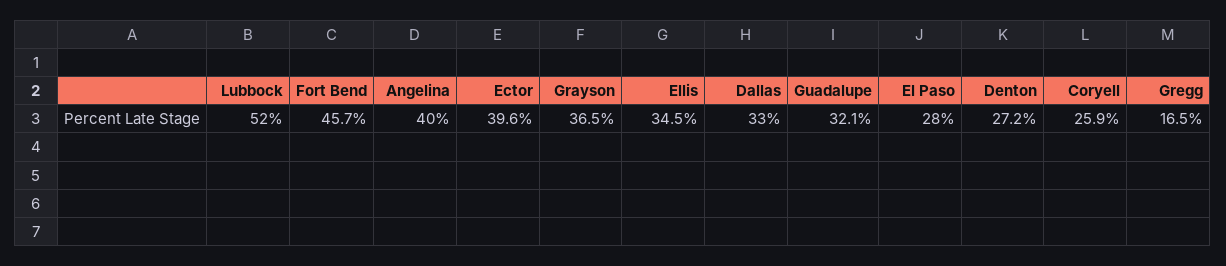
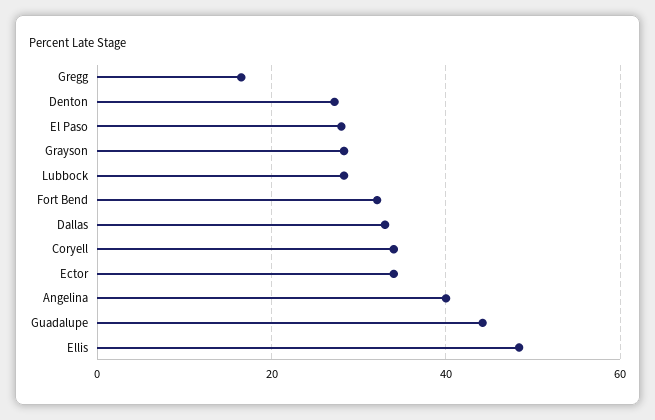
Lubbock: 52 -> 28
Fort Bend: 45.7 -> 32
Ector: 39.6 -> 34
Grayson: 36.5 -> 28
Ellis: 34.5 -> 48
Guadalupe: 32.1 -> 44
Coryell: 25.9 -> 34

